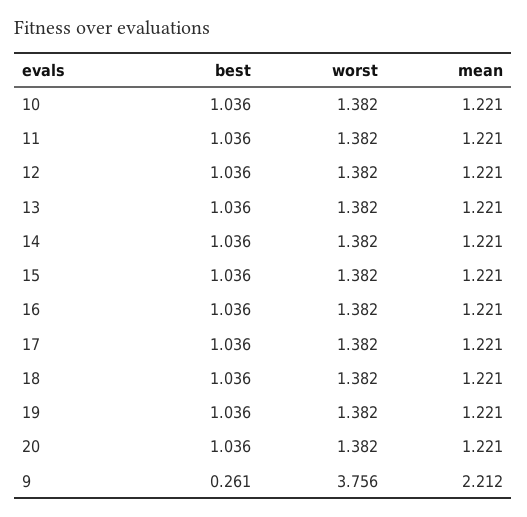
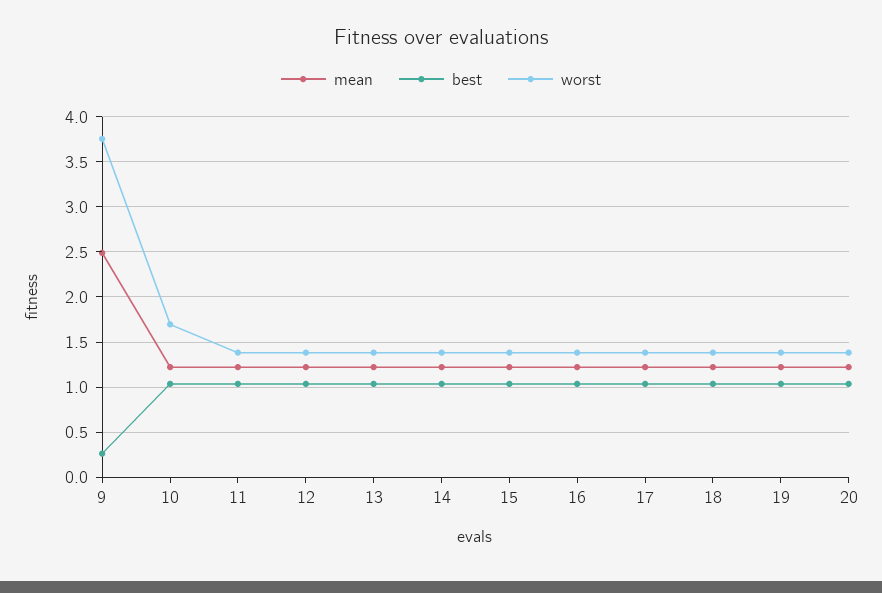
worst, 10: 1.382 -> 1.7
mean, 9: 2.212 -> 2.5

